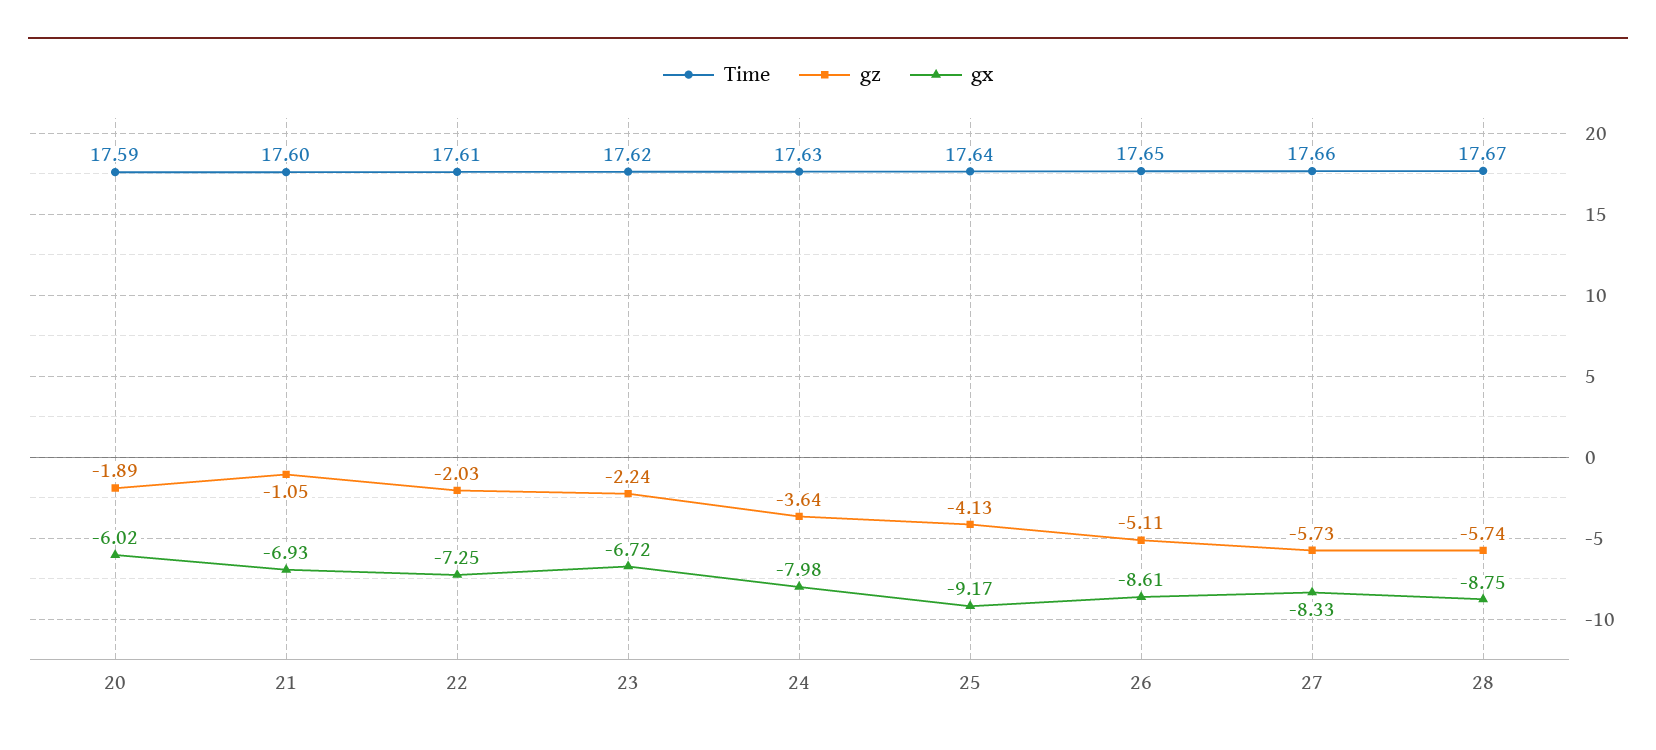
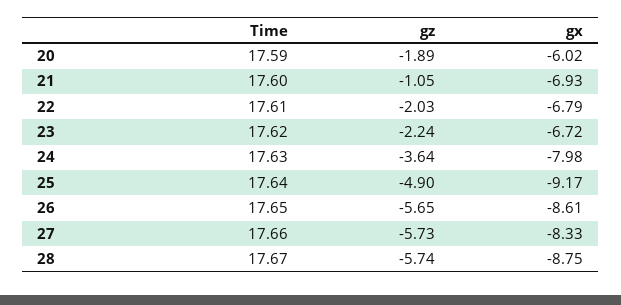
gx, 22: -7.25 -> -6.79
gz, 25: -4.13 -> -4.9
gz, 26: -5.11 -> -5.65

